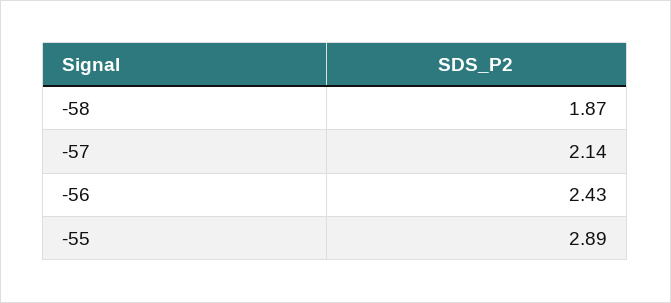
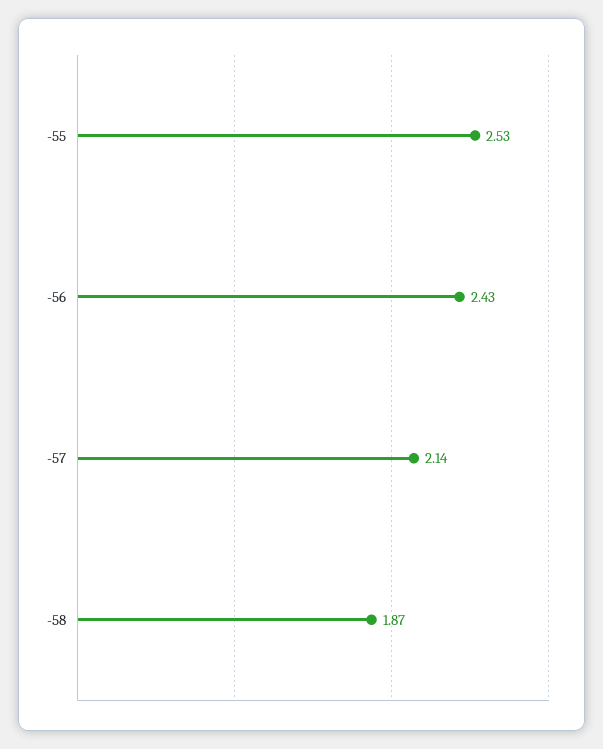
-55: 2.89 -> 2.53

